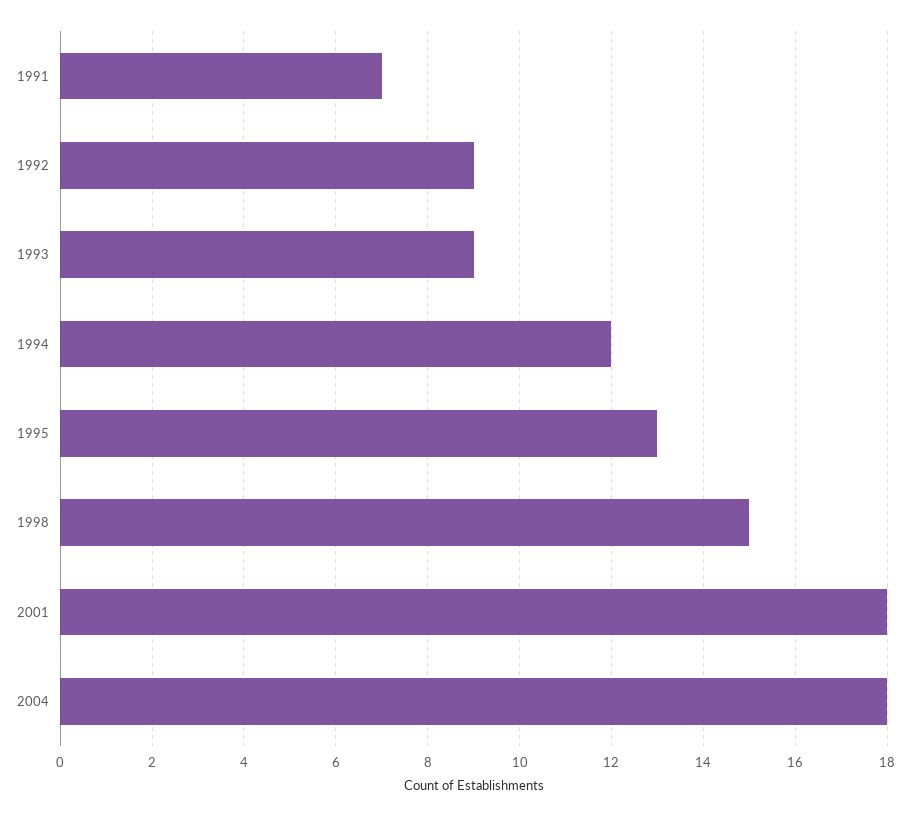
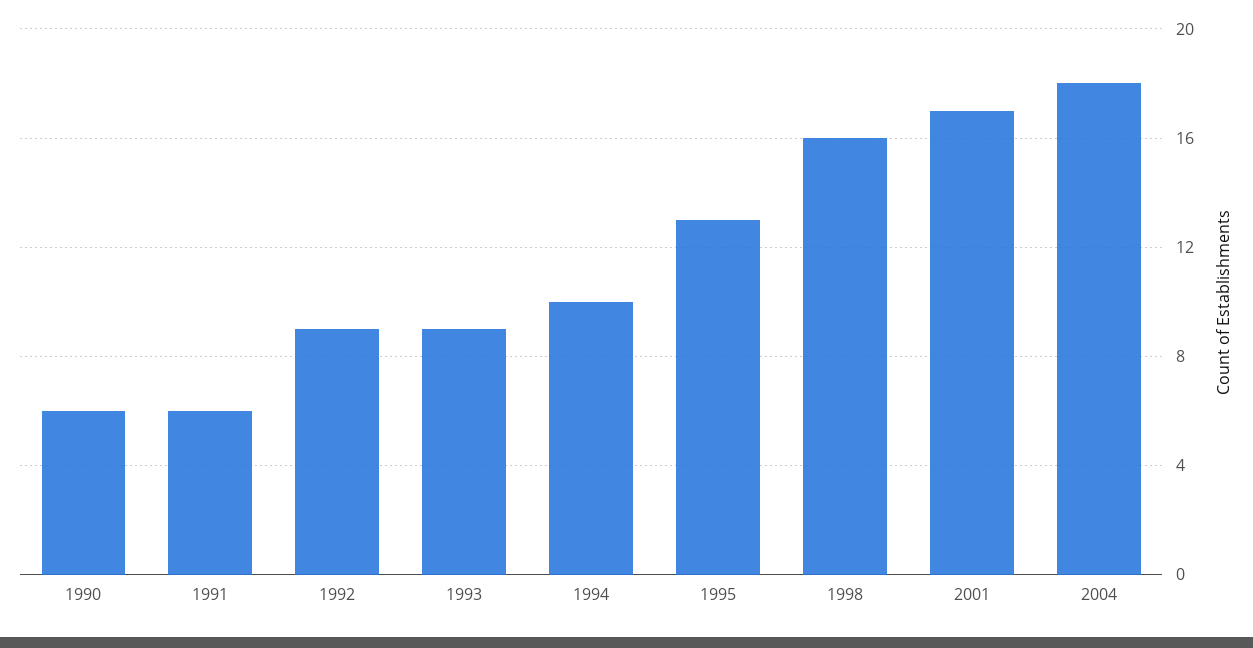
1991: 7 -> 6
1994: 12 -> 10
1998: 15 -> 16
2001: 18 -> 17
1990: none -> 6

